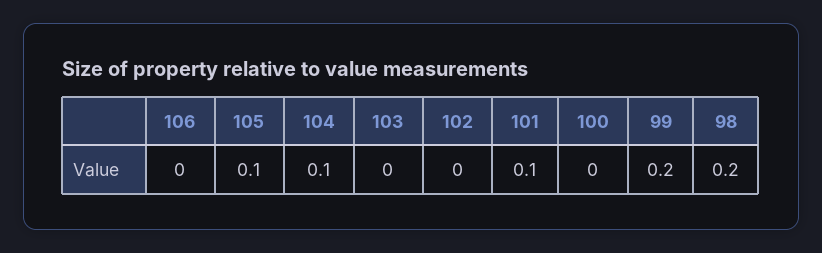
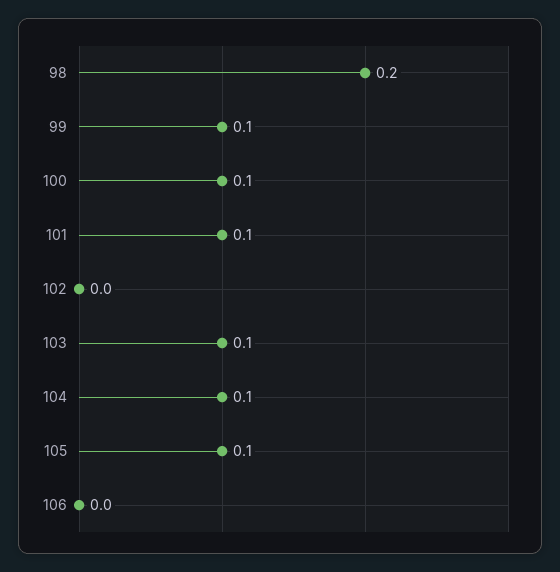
103: 0 -> 0.1
100: 0 -> 0.1
99: 0.2 -> 0.1

